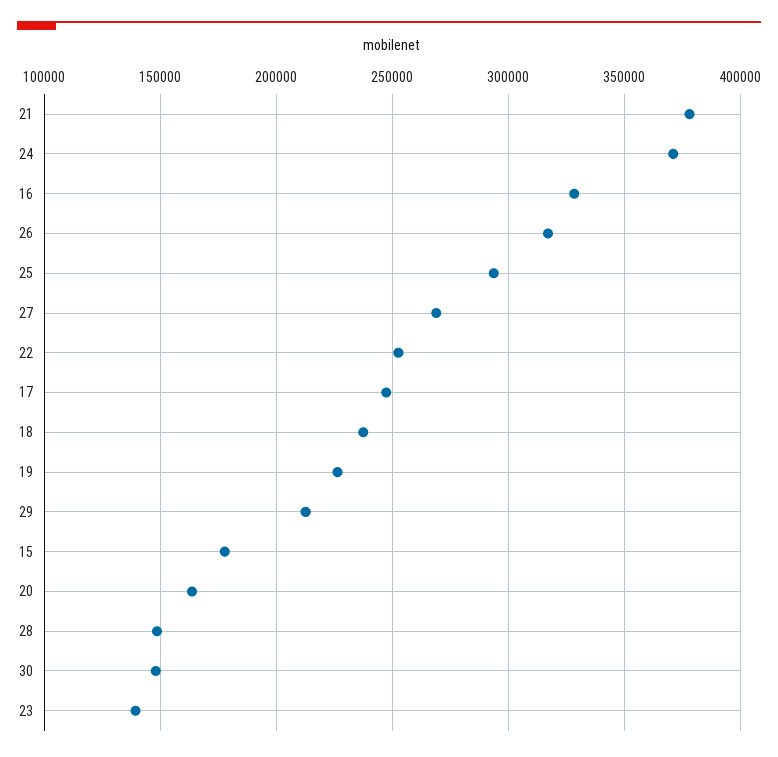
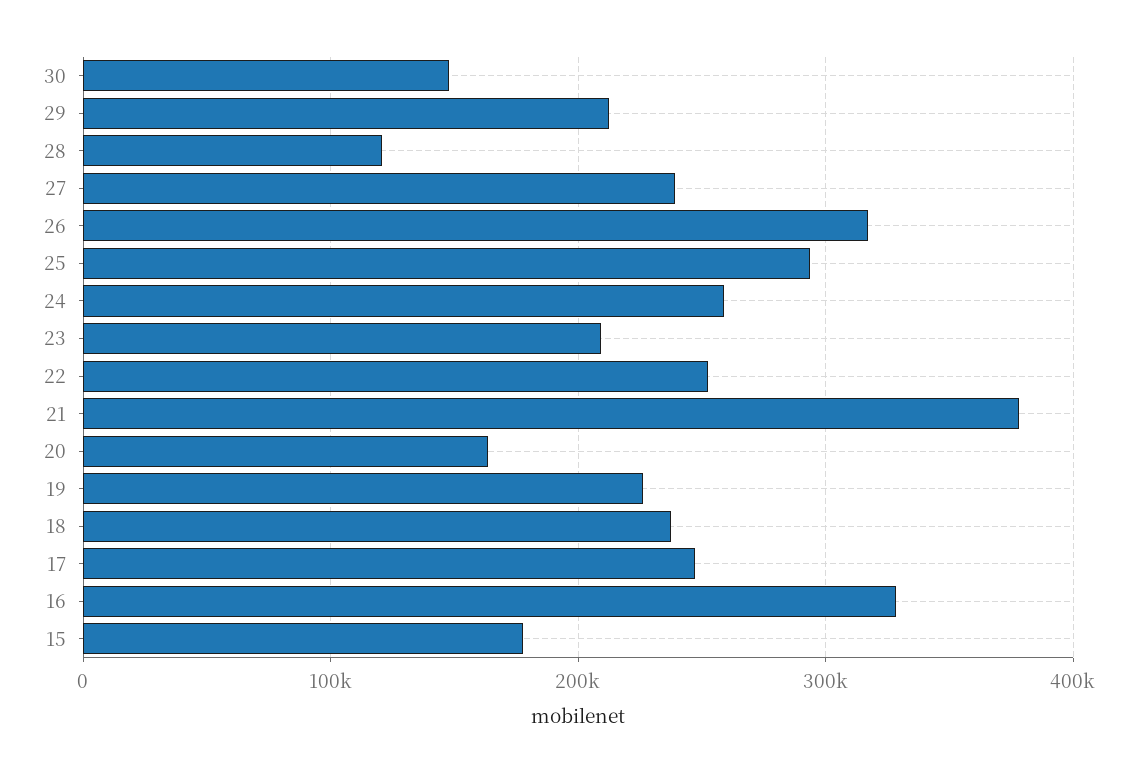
24: 370000 -> 260000
27: 270000 -> 240000
28: 150000 -> 120000
23: 140000 -> 210000

